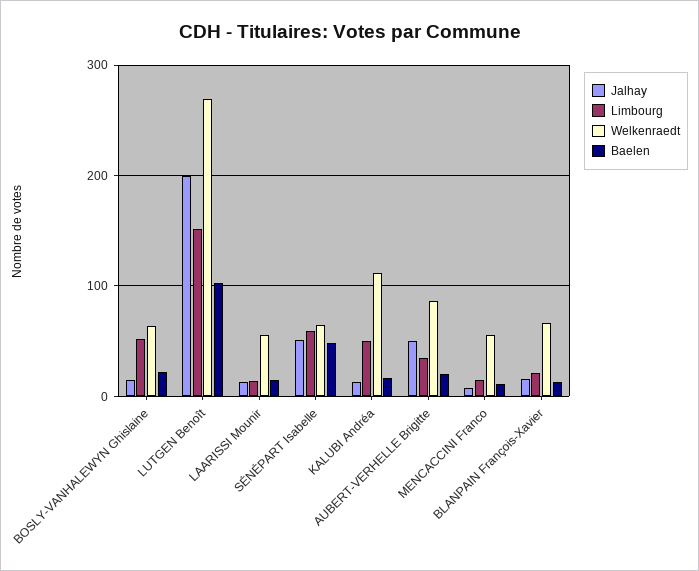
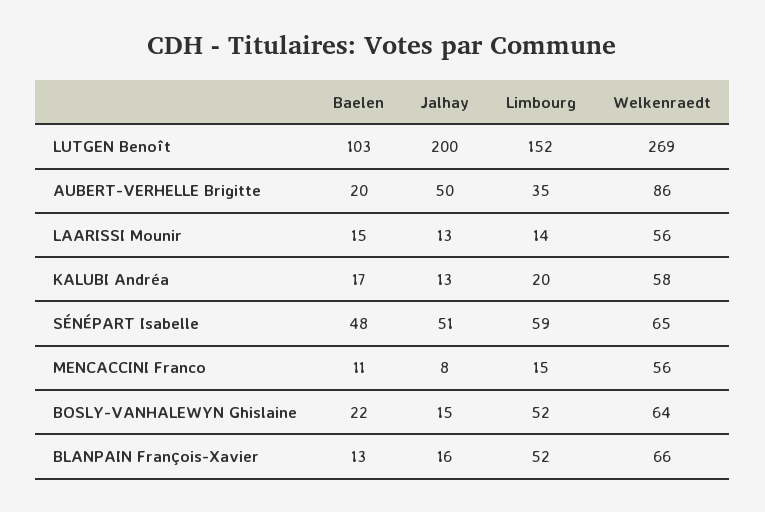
Limbourg, KALUBI Andréa: 50 -> 20
Welkenraedt, KALUBI Andréa: 110 -> 58
Limbourg, BLANPAIN François-Xavier: 20 -> 52

